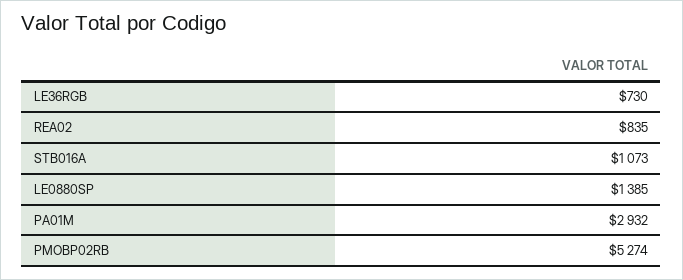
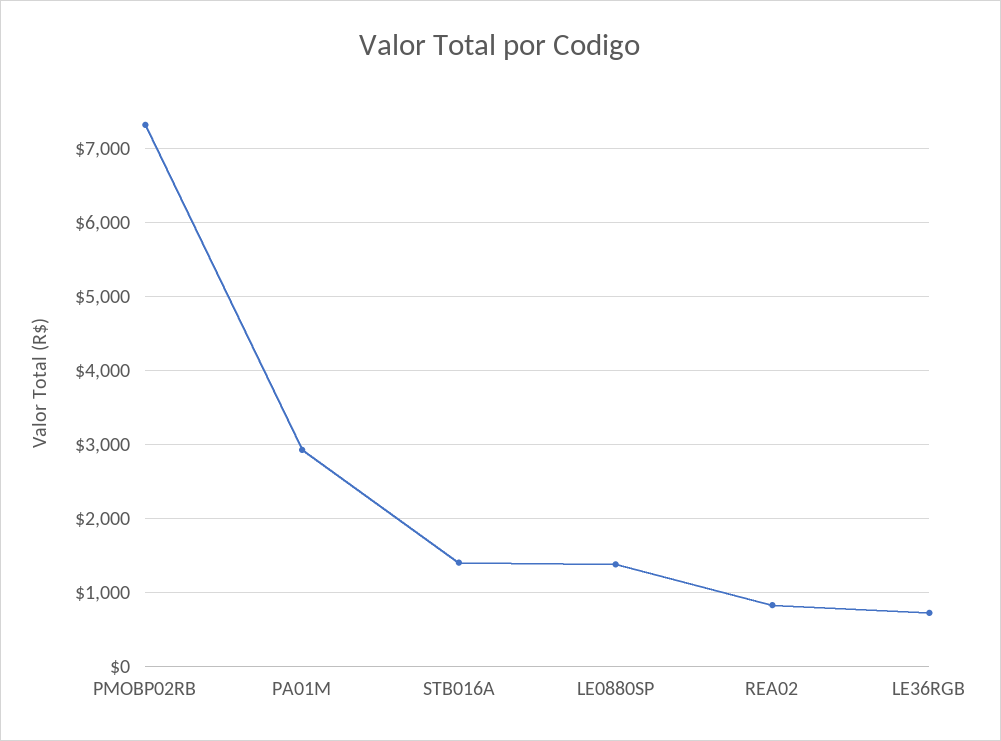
STB016A: 1073 -> 1400
PMOBP02RB: 5274 -> 7300

